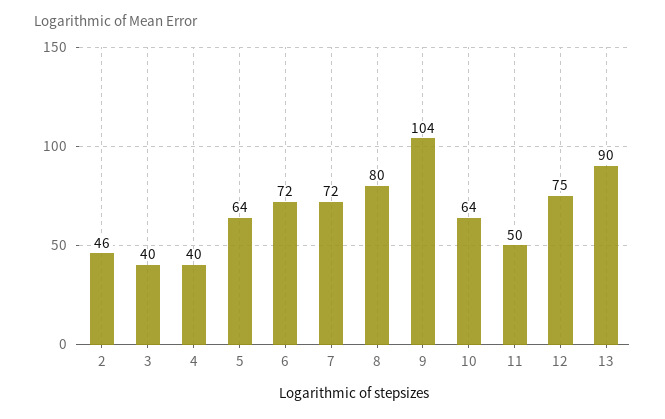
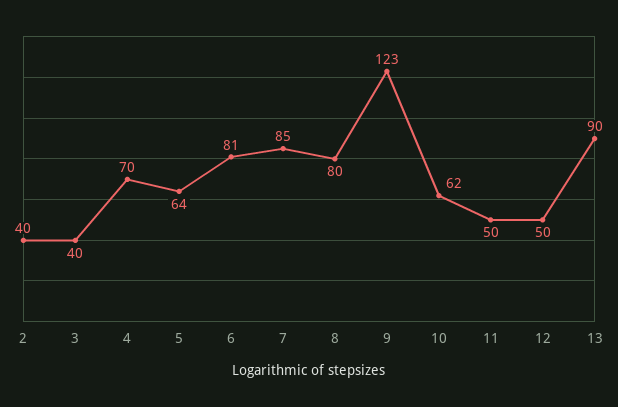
2: 46 -> 40
4: 40 -> 70
6: 72 -> 81
7: 72 -> 85
9: 104 -> 123
10: 64 -> 62
12: 75 -> 50

